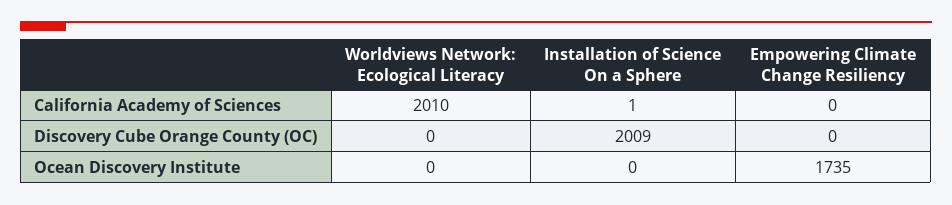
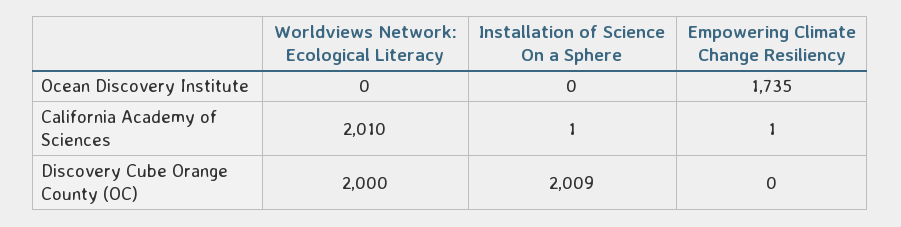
Empowering Climate Change Resiliency, California Academy of Sciences: 0 -> 1
Worldviews Network: Ecological Literacy, Discovery Cube Orange County (OC): 0 -> 2000

